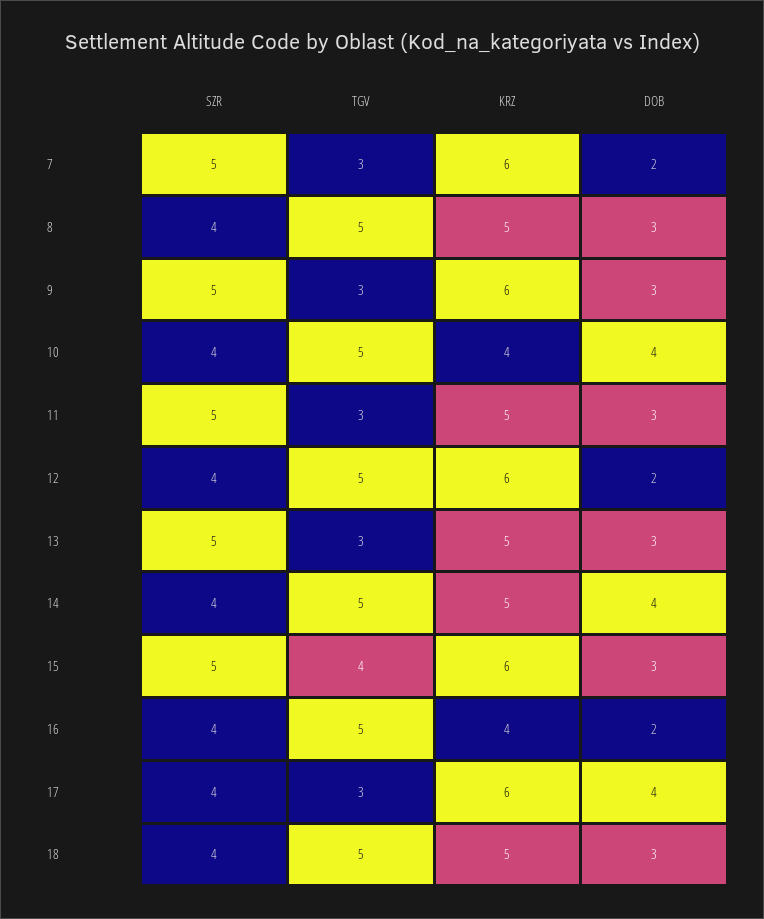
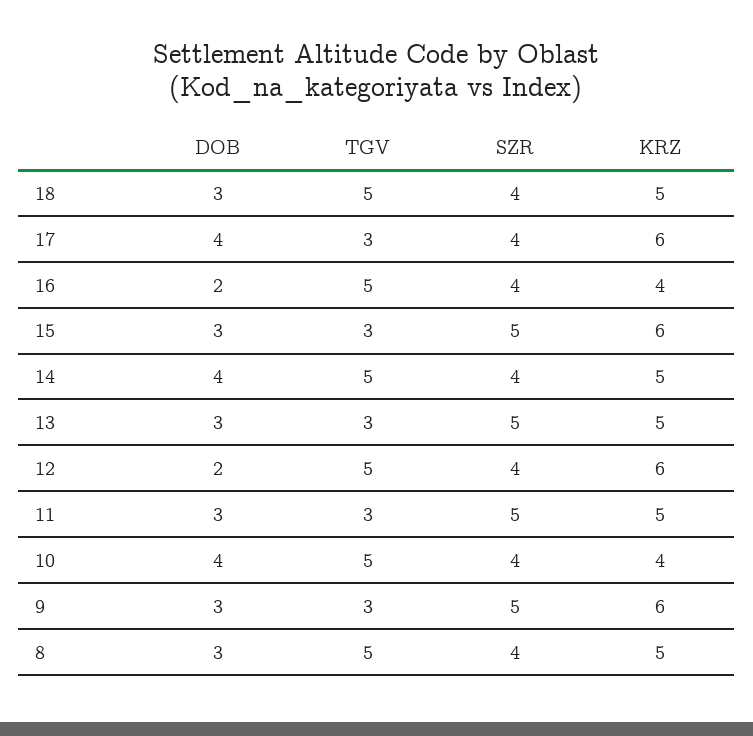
SZR, 7: 5 -> none
TGV, 7: 3 -> none
KRZ, 7: 6 -> none
DOB, 7: 2 -> none
TGV, 15: 4 -> 3

